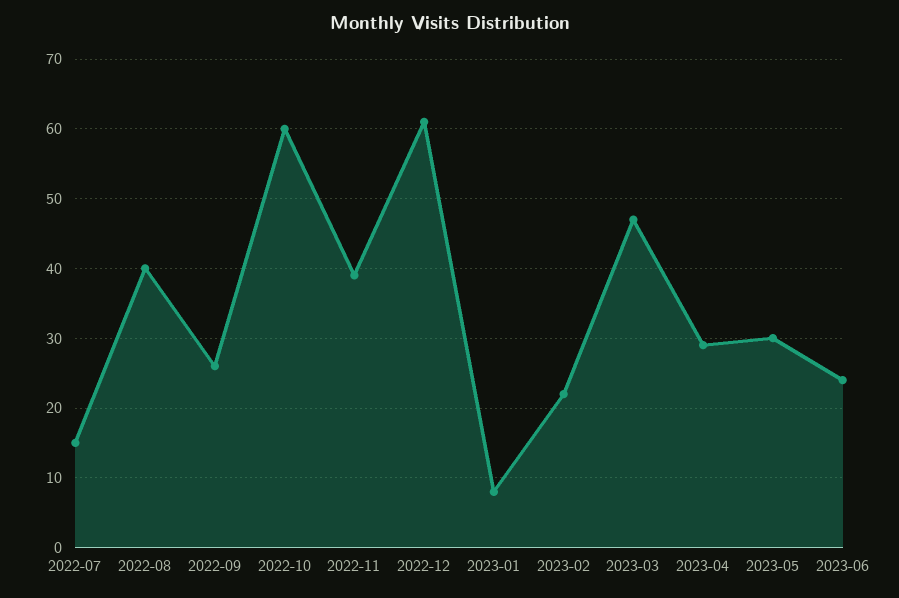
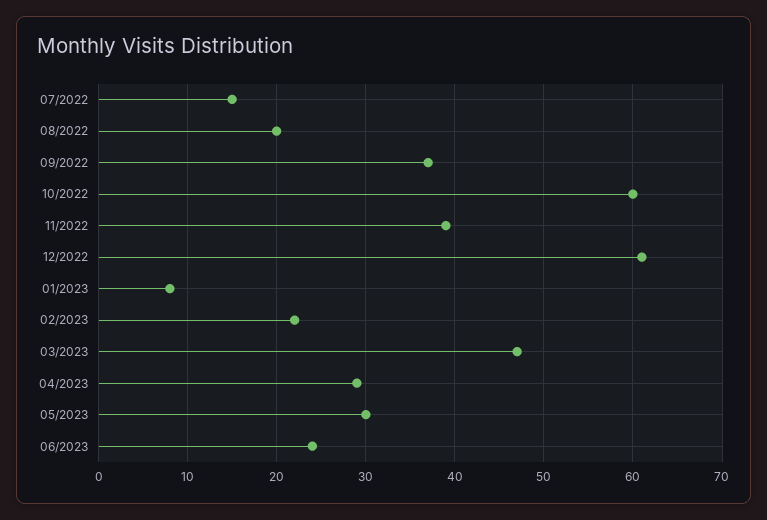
2022-08: 40 -> 20
2022-09: 26 -> 37

